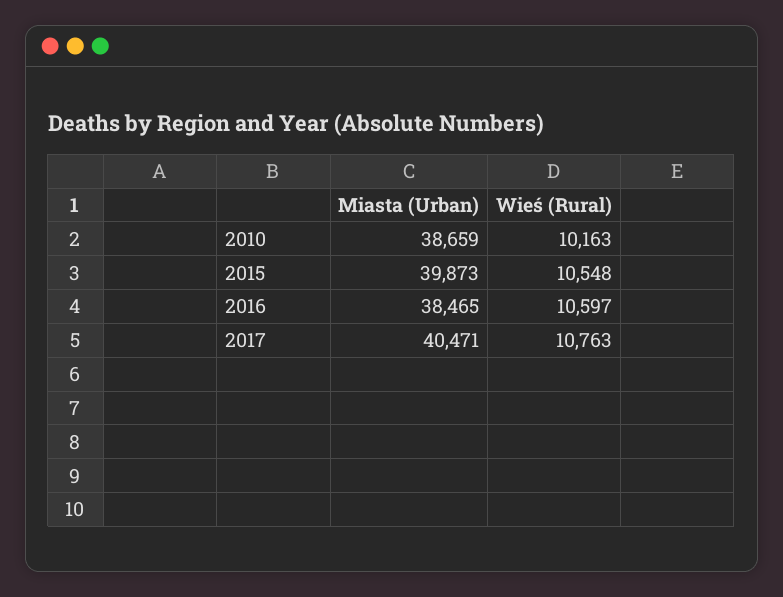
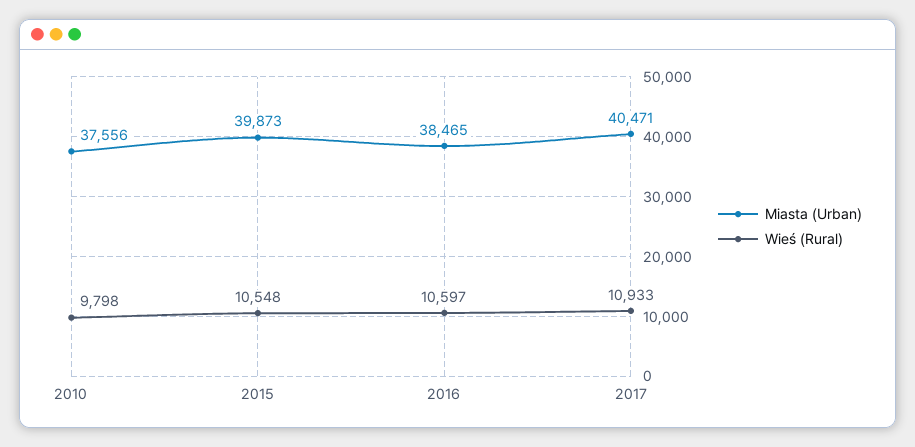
Miasta (Urban), 2010: 38659 -> 37556
Wieś (Rural), 2010: 10163 -> 9798
Wieś (Rural), 2017: 10763 -> 10933

